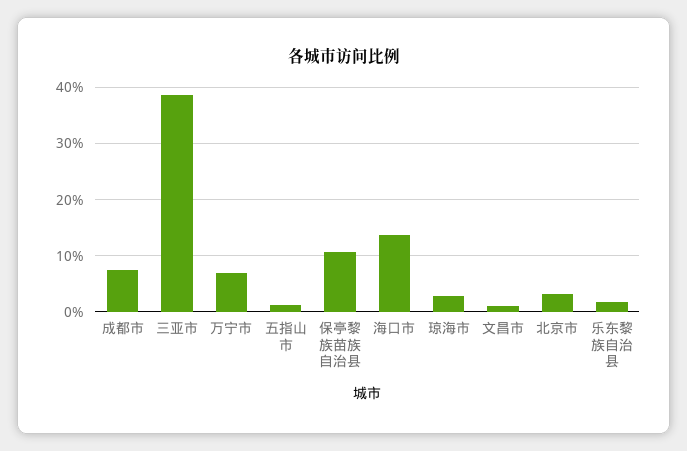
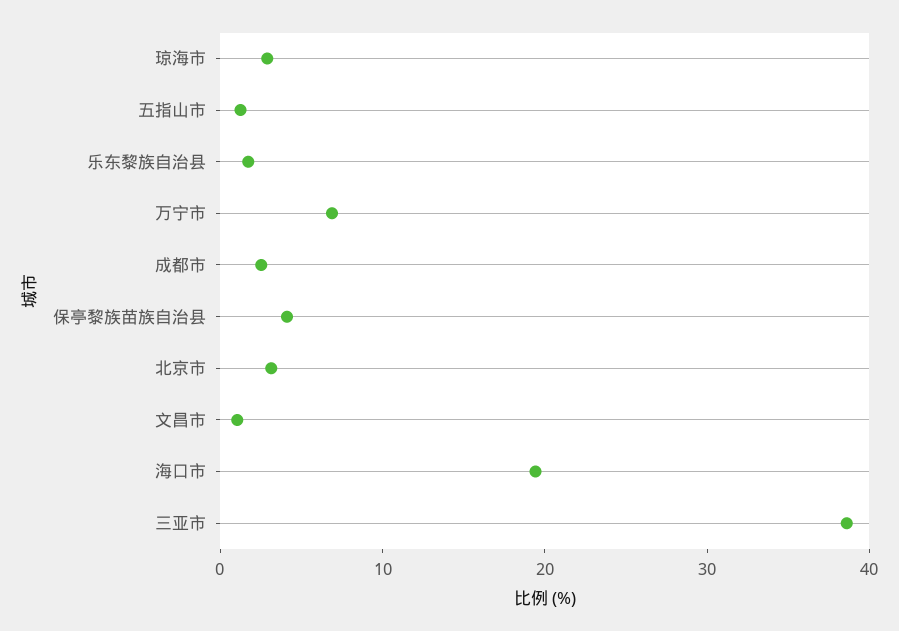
成都市: 8 -> 2
保亭黎族苗族自治县: 10 -> 4
海口市: 14 -> 20

